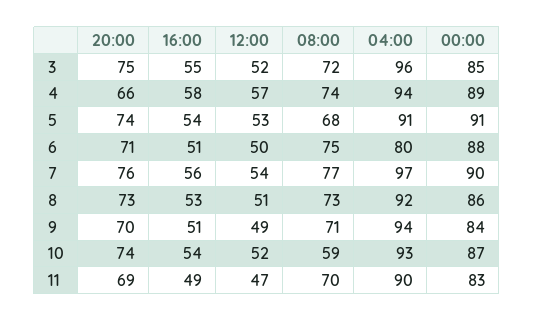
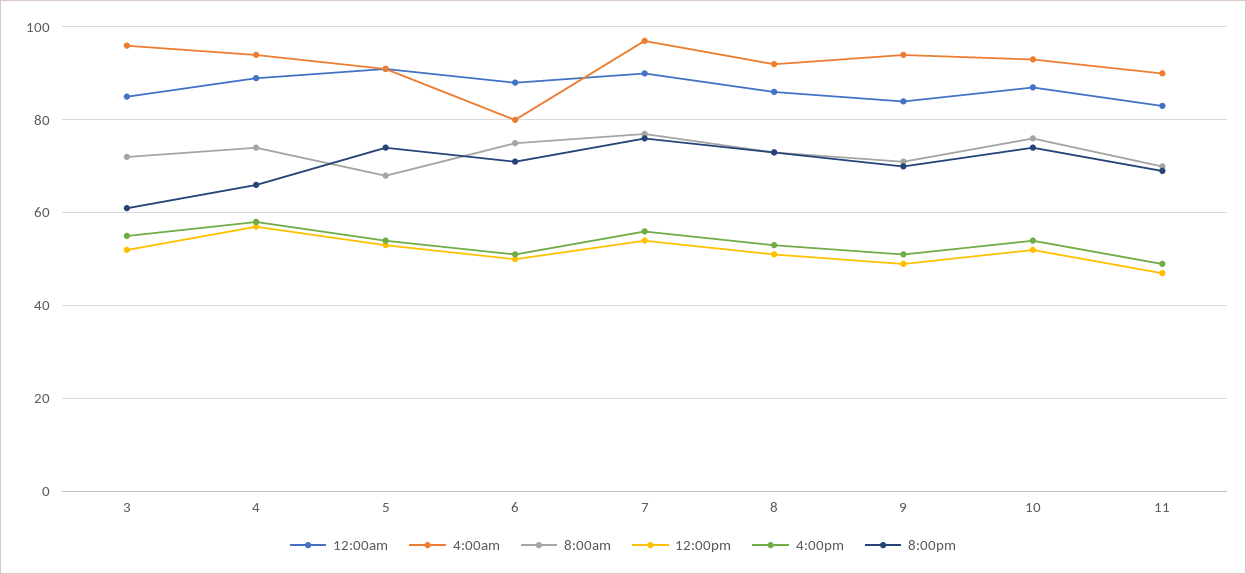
20:00, 3: 75 -> 60
08:00, 10: 59 -> 75

